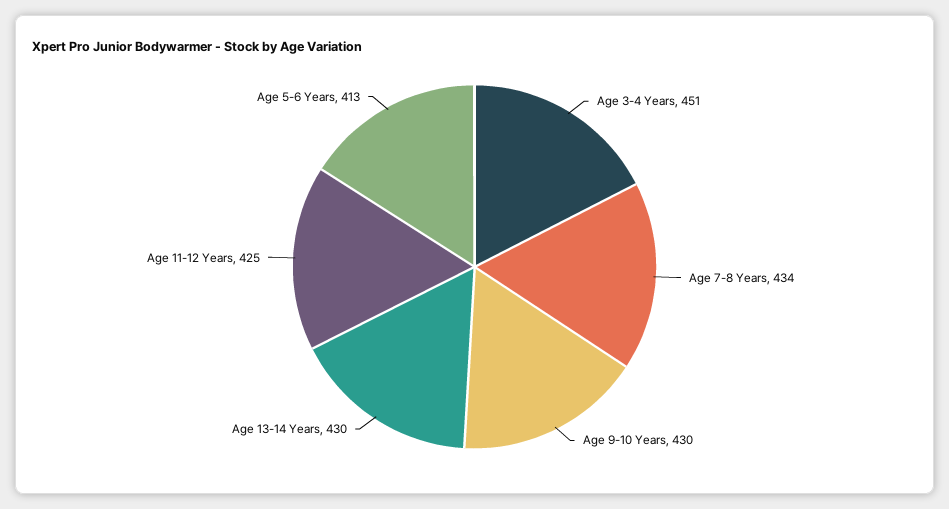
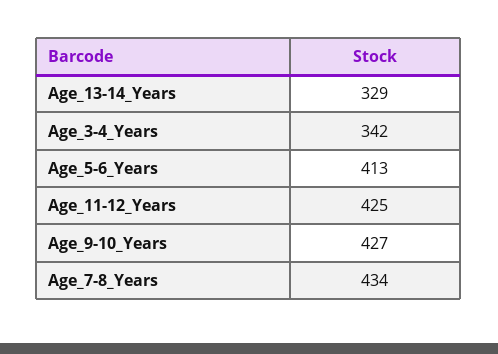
Age 3-4 Years: 451 -> 342
Age 9-10 Years: 430 -> 427
Age 13-14 Years: 430 -> 329

